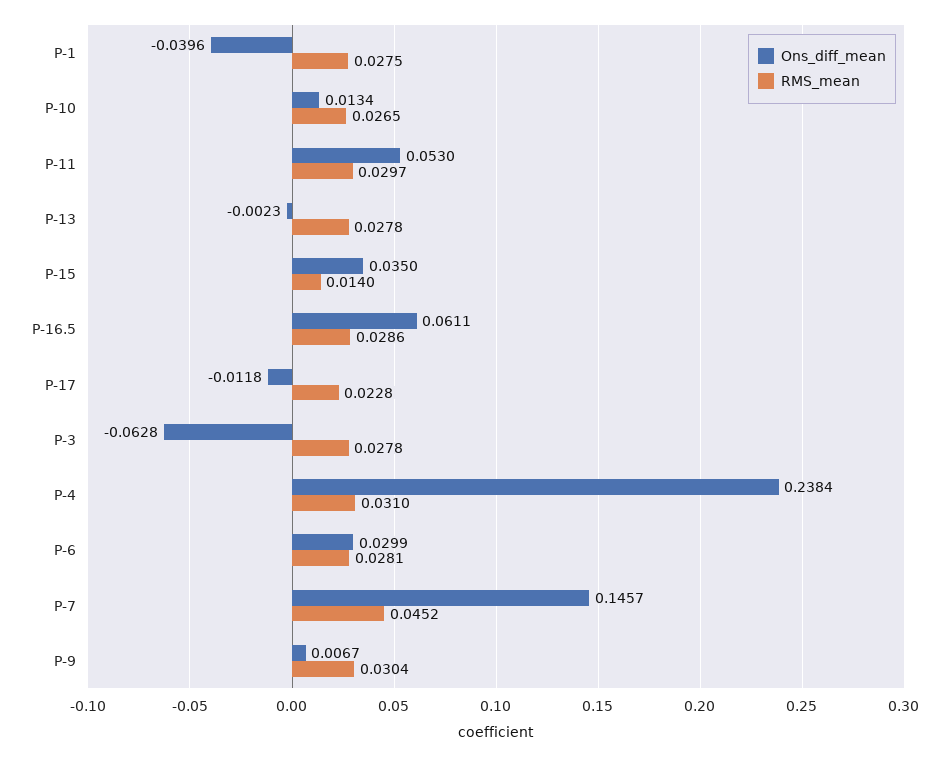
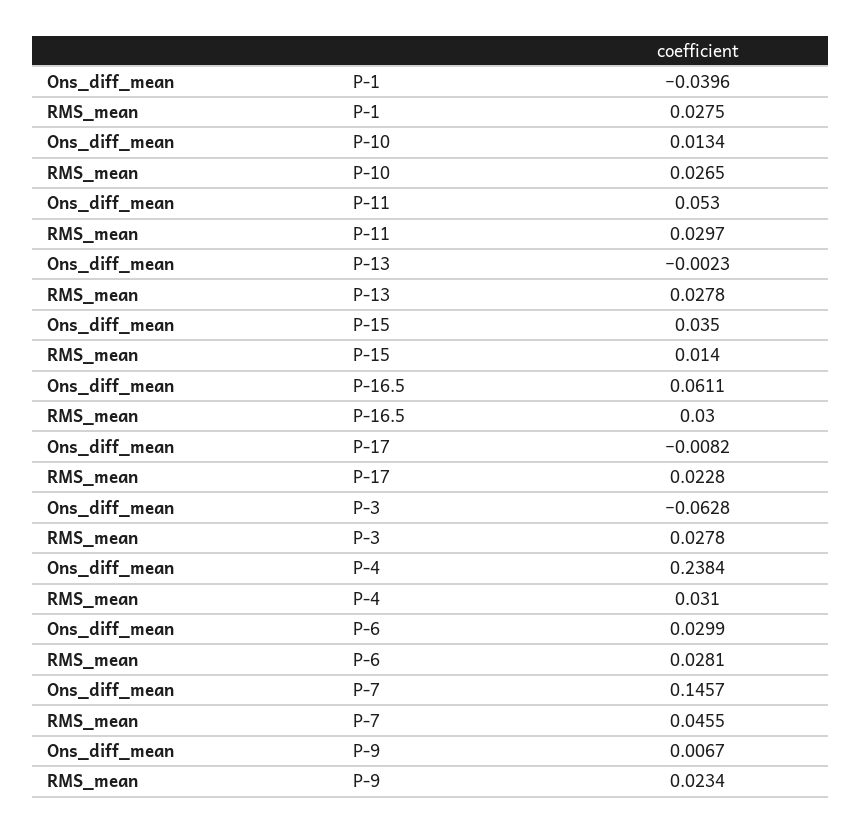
RMS_mean, P-16.5: 0.0286 -> 0.03
Ons_diff_mean, P-17: -0.0118 -> -0.0082
RMS_mean, P-7: 0.0452 -> 0.0455
RMS_mean, P-9: 0.0304 -> 0.0234

